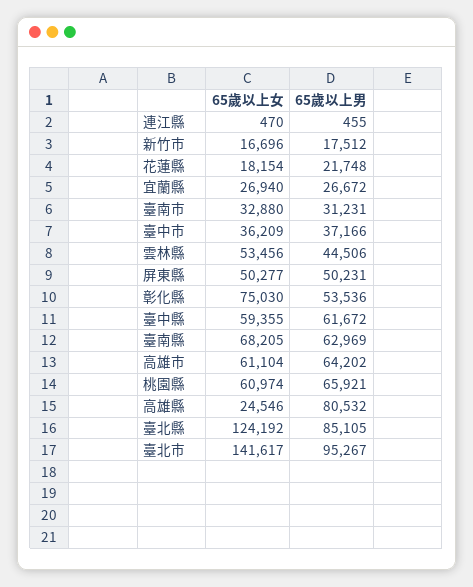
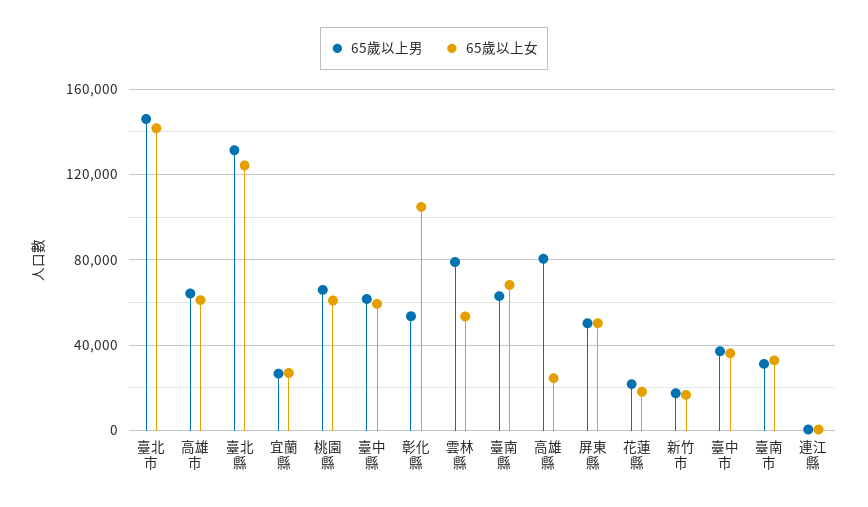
65歲以上男, 雲林縣: 44506 -> 80000
65歲以上女, 彰化縣: 75030 -> 105000
65歲以上男, 臺北縣: 85105 -> 130000
65歲以上男, 臺北市: 95267 -> 145000

